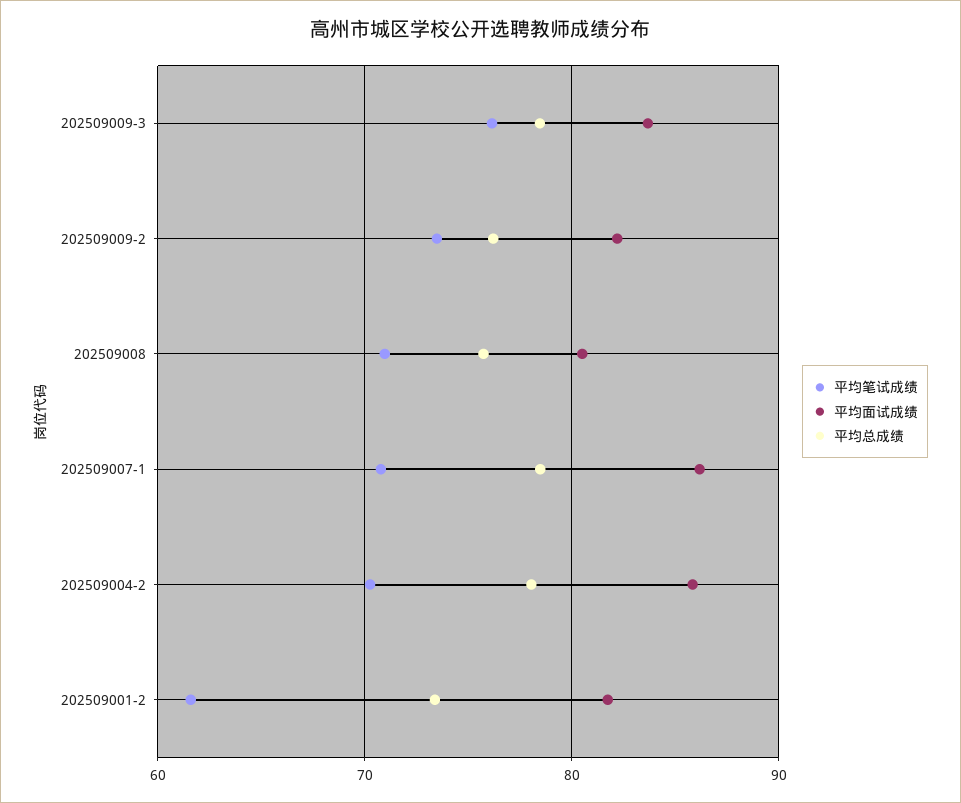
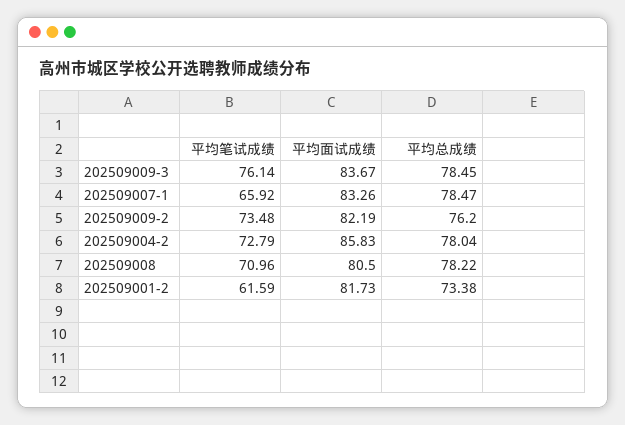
平均总成绩, 202509008: 76 -> 78.22
平均笔试成绩, 202509007-1: 71 -> 65.92
平均面试成绩, 202509007-1: 86 -> 83.26
平均笔试成绩, 202509004-2: 70 -> 72.79

